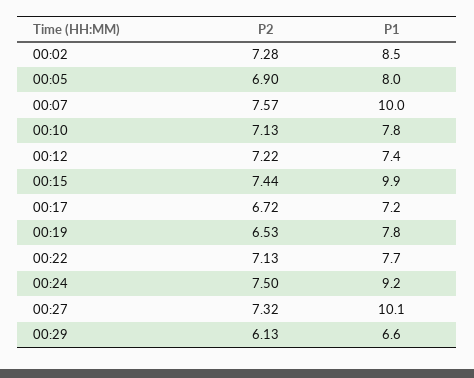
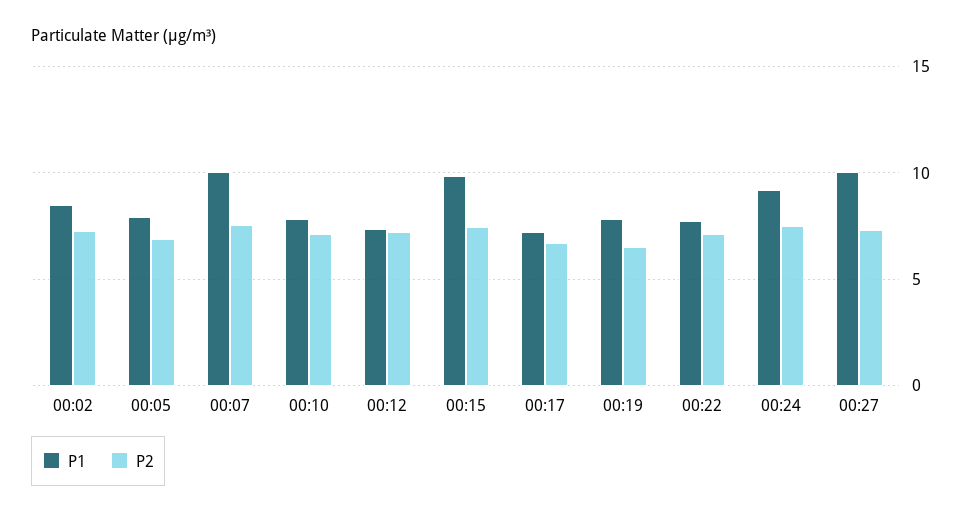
P2, 00:29: 6.13 -> none
P1, 00:29: 6.6 -> none

